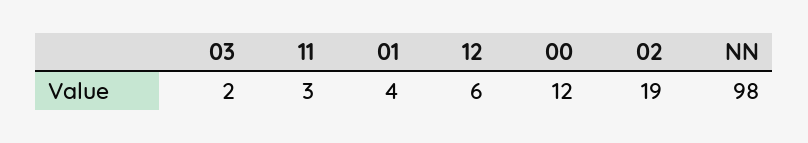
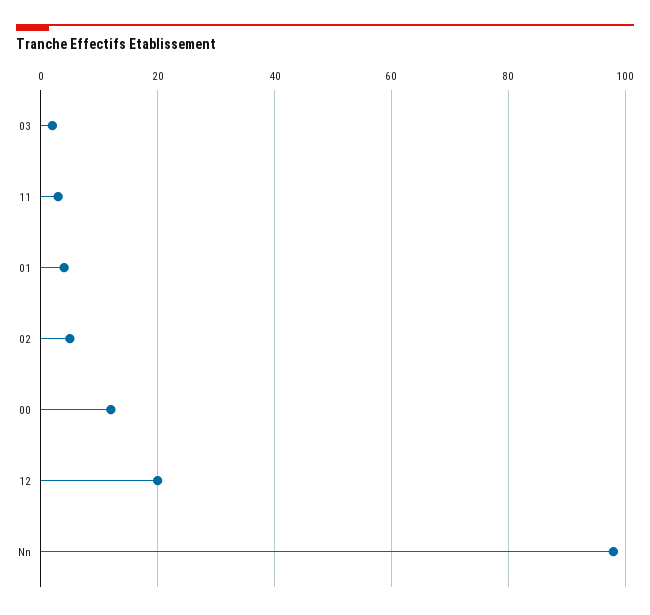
12: 6 -> 20
02: 19 -> 5

